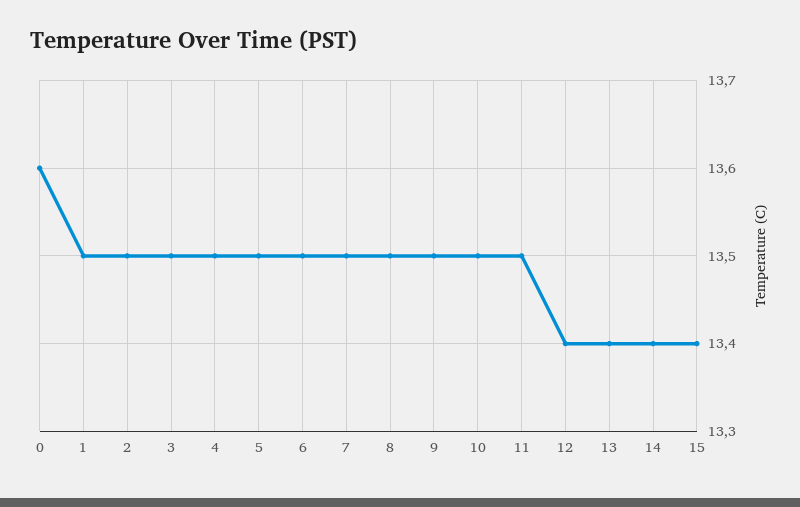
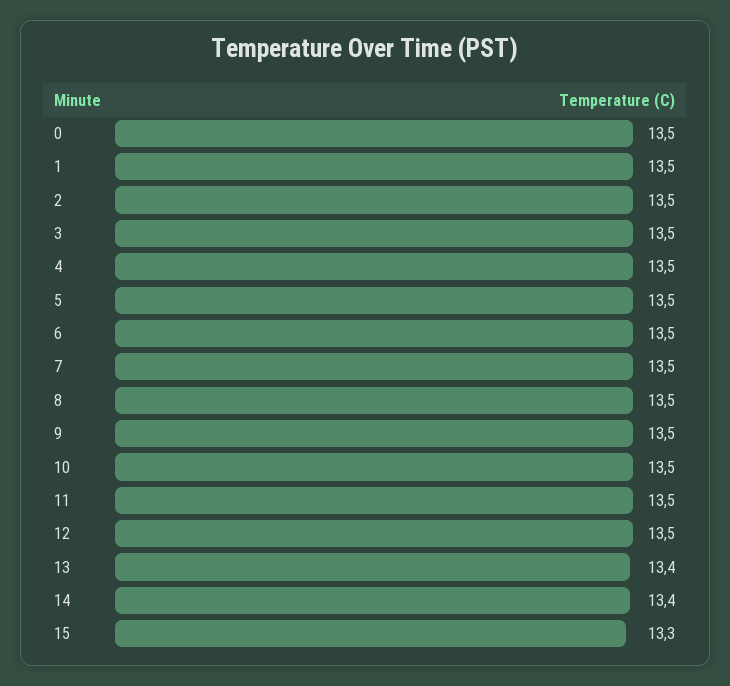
0: 13.6 -> 13.5
12: 13.4 -> 13.5
15: 13.4 -> 13.3

